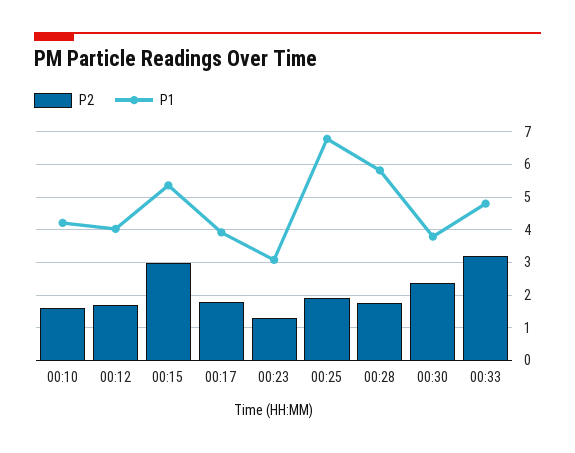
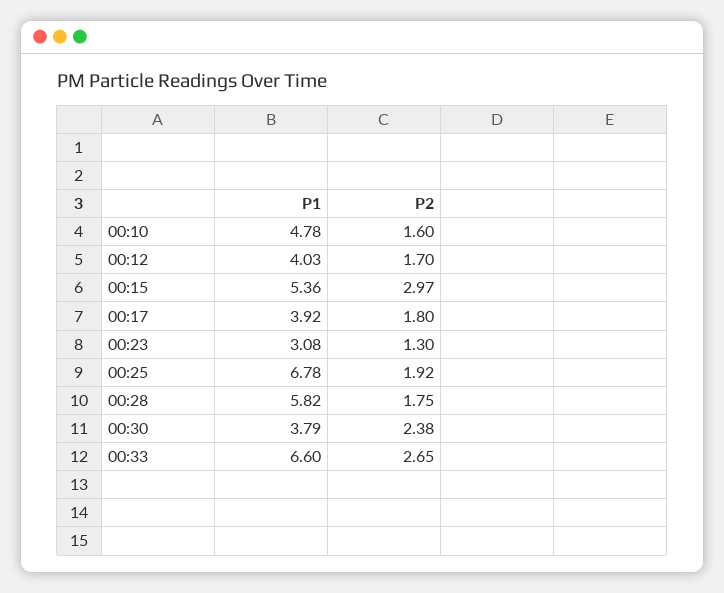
P1, 00:10: 4.2 -> 4.78
P2, 00:33: 3.2 -> 2.65
P1, 00:33: 4.8 -> 6.6

